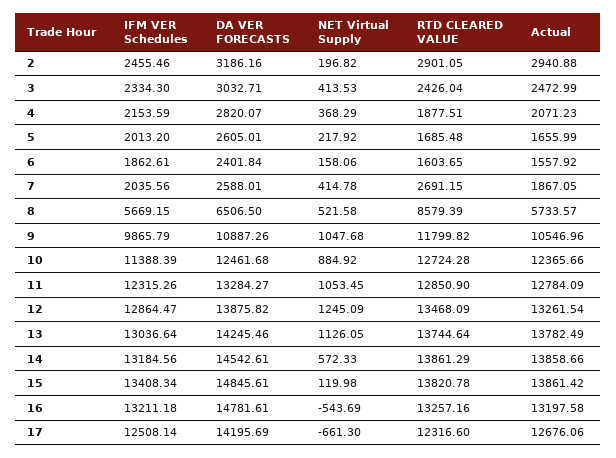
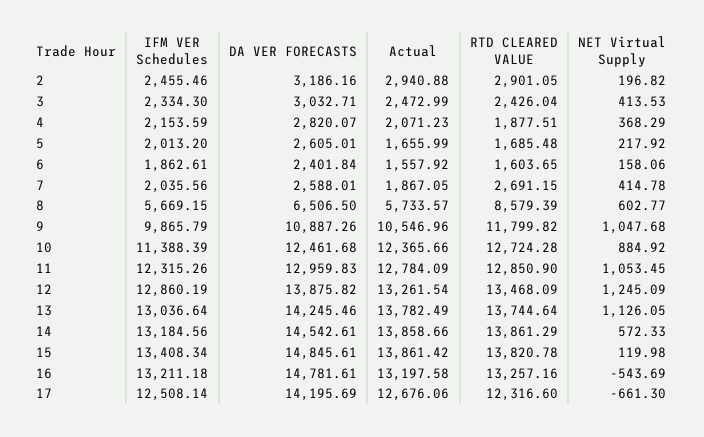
NET Virtual Supply, 8: 521.58 -> 602.77
DA VER FORECASTS, 11: 13284.27 -> 12959.83
IFM VER Schedules, 12: 12864.47 -> 12860.19

